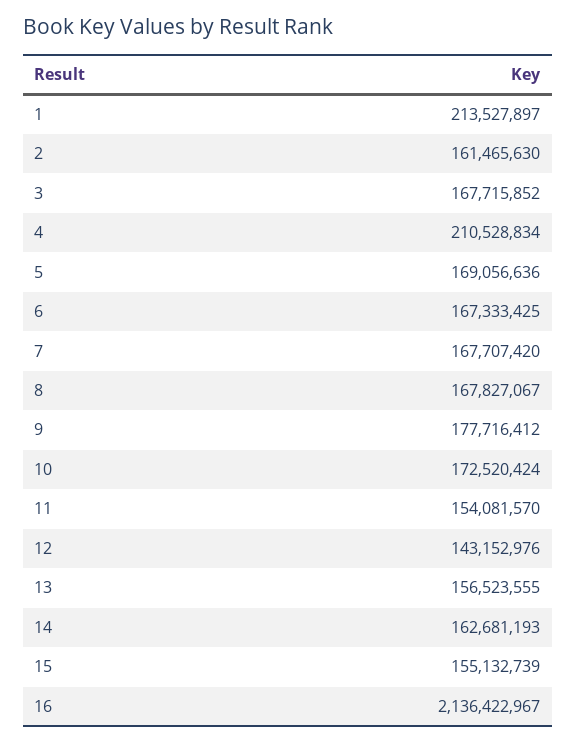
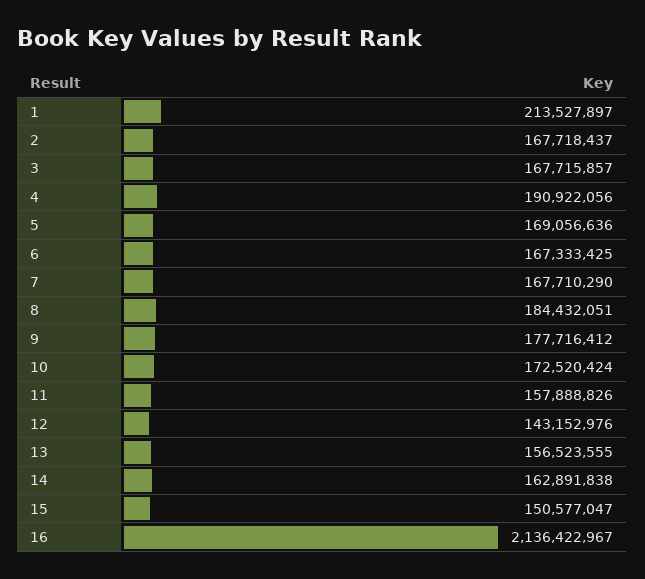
2: 161465630 -> 167718437
3: 167715852 -> 167715857
4: 210528834 -> 190922056
7: 167707420 -> 167710290
8: 167827067 -> 184432051
11: 154081570 -> 157888826
14: 162681193 -> 162891838
15: 155132739 -> 150577047

